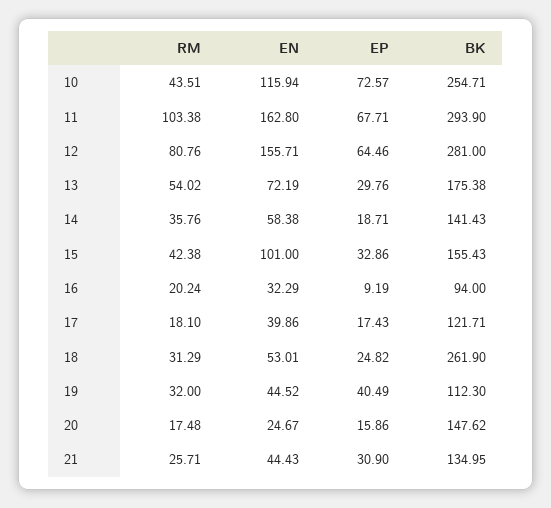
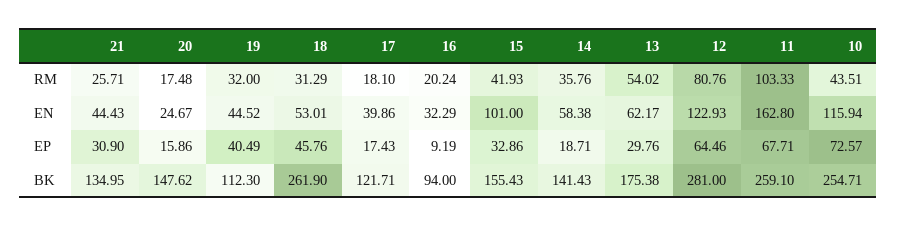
RM, 11: 103.38 -> 103.33
BK, 11: 293.9 -> 259.1
EN, 12: 155.71 -> 122.93
EN, 13: 72.19 -> 62.17
RM, 15: 42.38 -> 41.93
EP, 18: 24.82 -> 45.76

